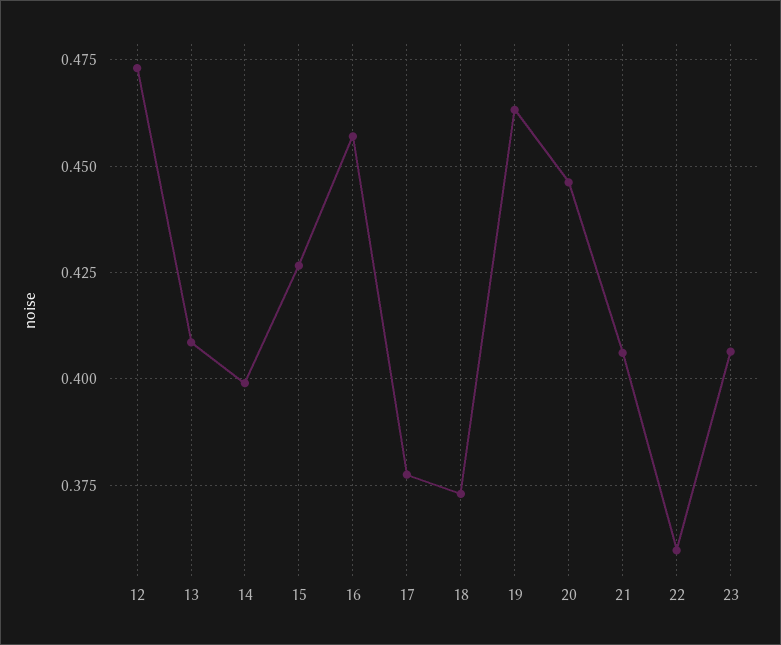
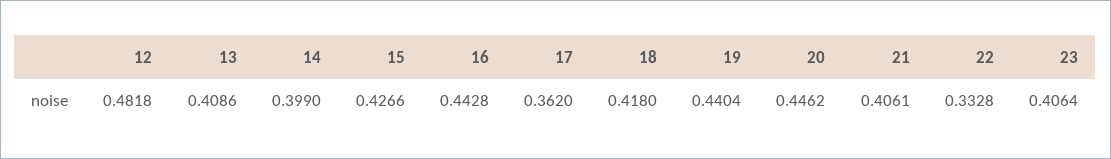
12: 0.4725 -> 0.4818
16: 0.4575 -> 0.4428
17: 0.3775 -> 0.362
18: 0.3725 -> 0.418
19: 0.4625 -> 0.4404
22: 0.36 -> 0.3328

